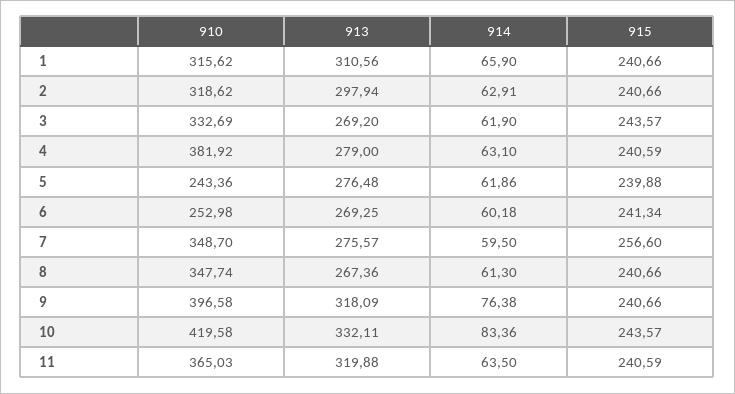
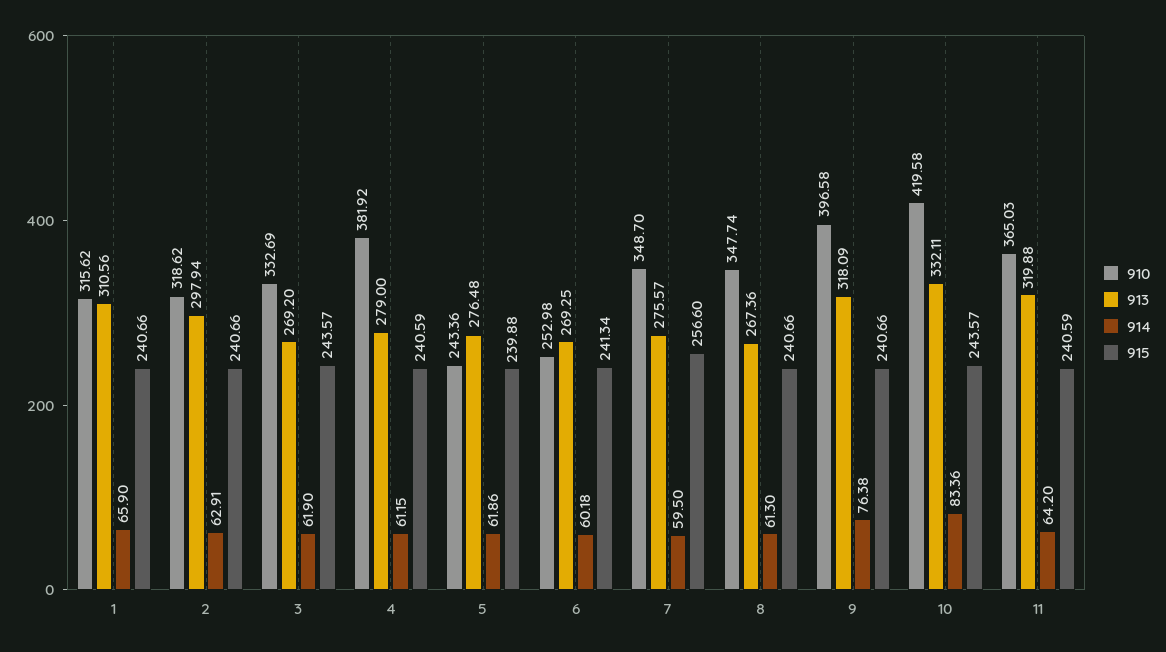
914, 4: 63.1 -> 61.15
914, 11: 63.5 -> 64.2

